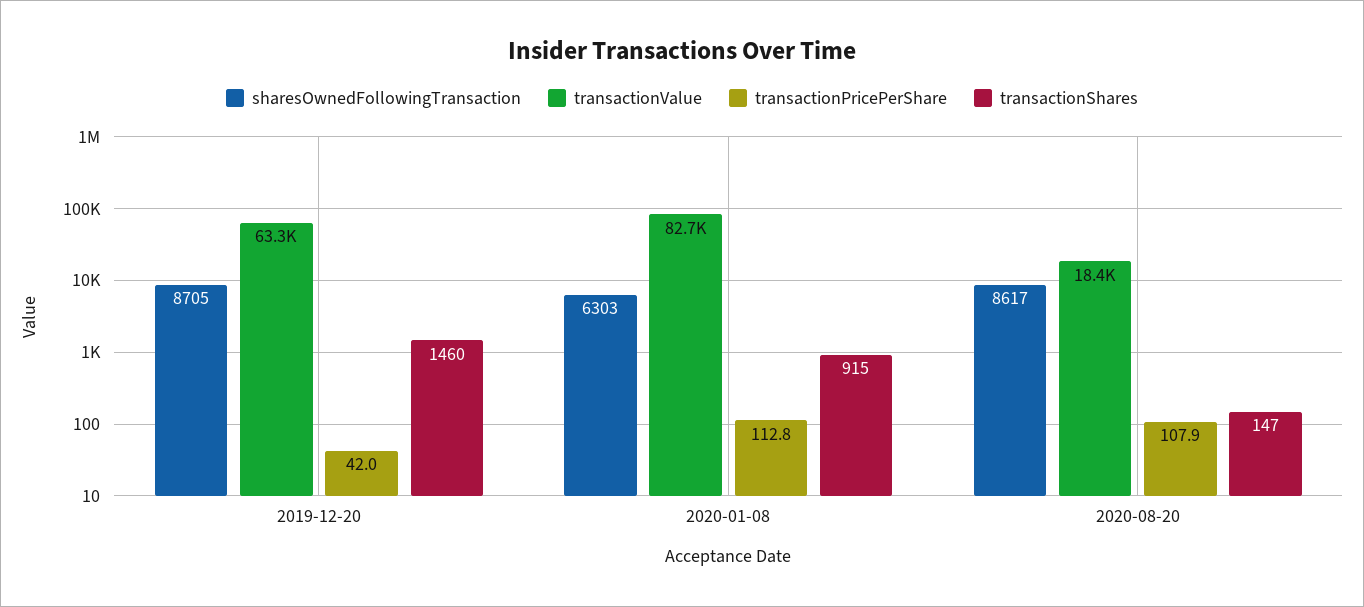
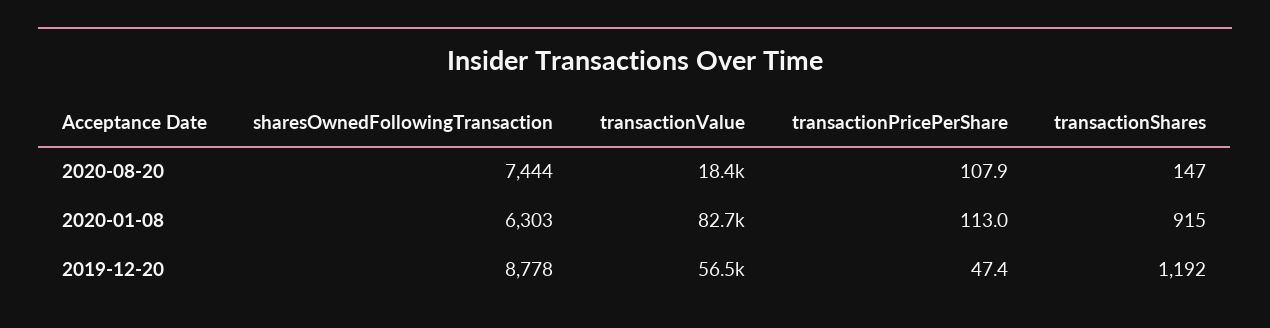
sharesOwnedFollowingTransaction, 2019-12-20: 8705 -> 8778
transactionValue, 2019-12-20: 63300 -> 56500
transactionPricePerShare, 2019-12-20: 42 -> 47.4
transactionShares, 2019-12-20: 1460 -> 1192
transactionPricePerShare, 2020-01-08: 112.8 -> 113
sharesOwnedFollowingTransaction, 2020-08-20: 8617 -> 7444

